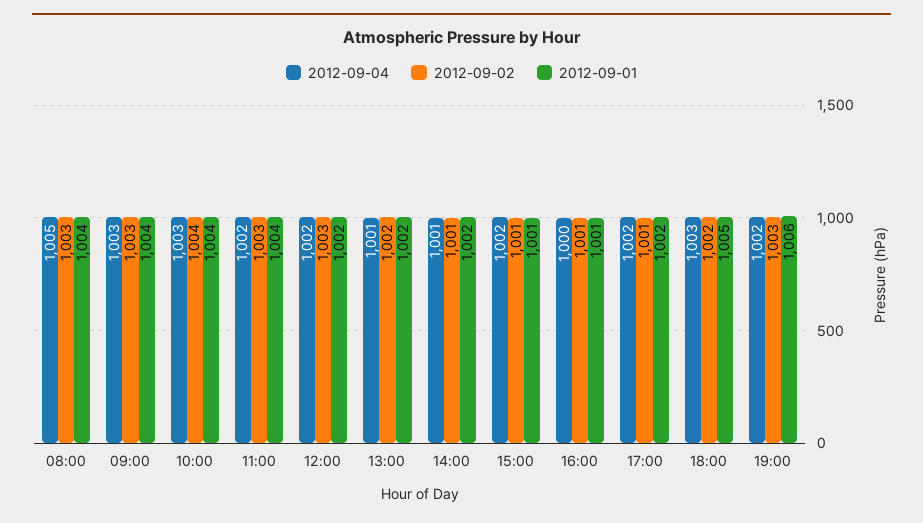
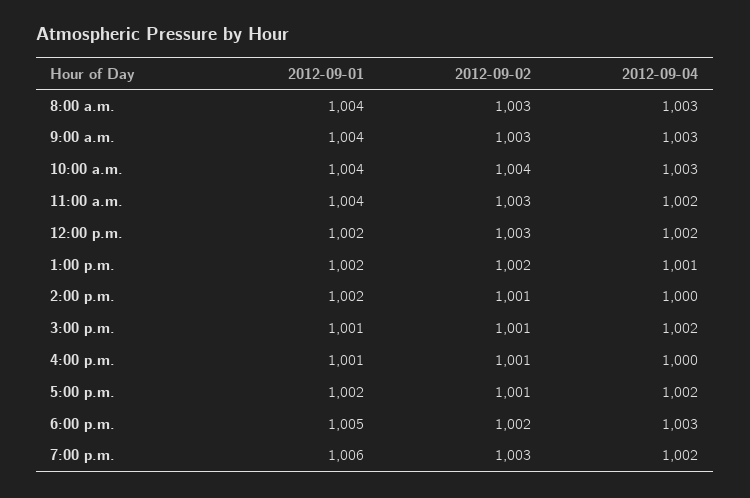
2012-09-04, 08:00: 1005 -> 1003
2012-09-04, 14:00: 1001 -> 1000

